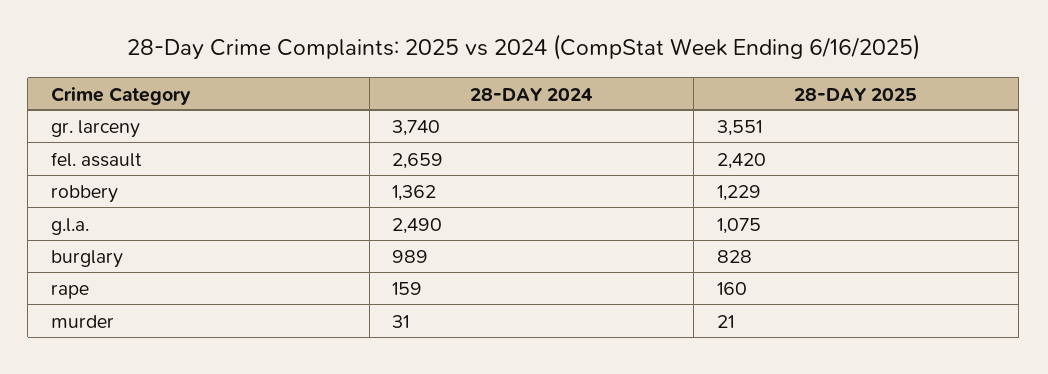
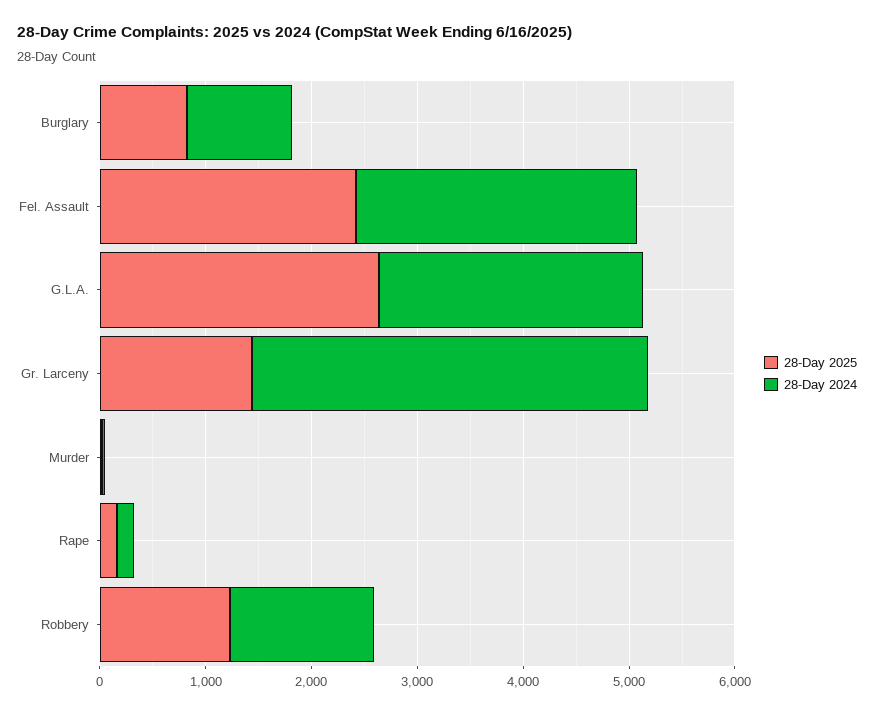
28-DAY 2025, gr. larceny: 3551 -> 1400
28-DAY 2025, g.l.a.: 1075 -> 2600

